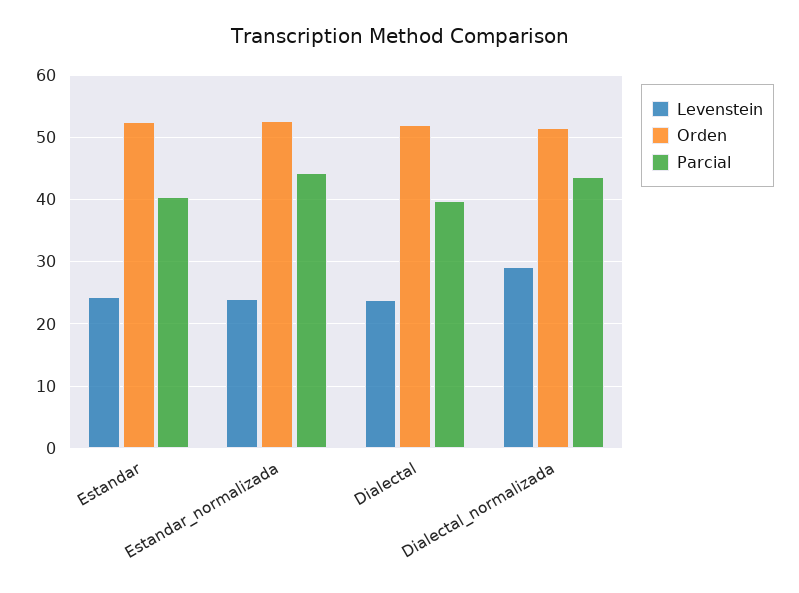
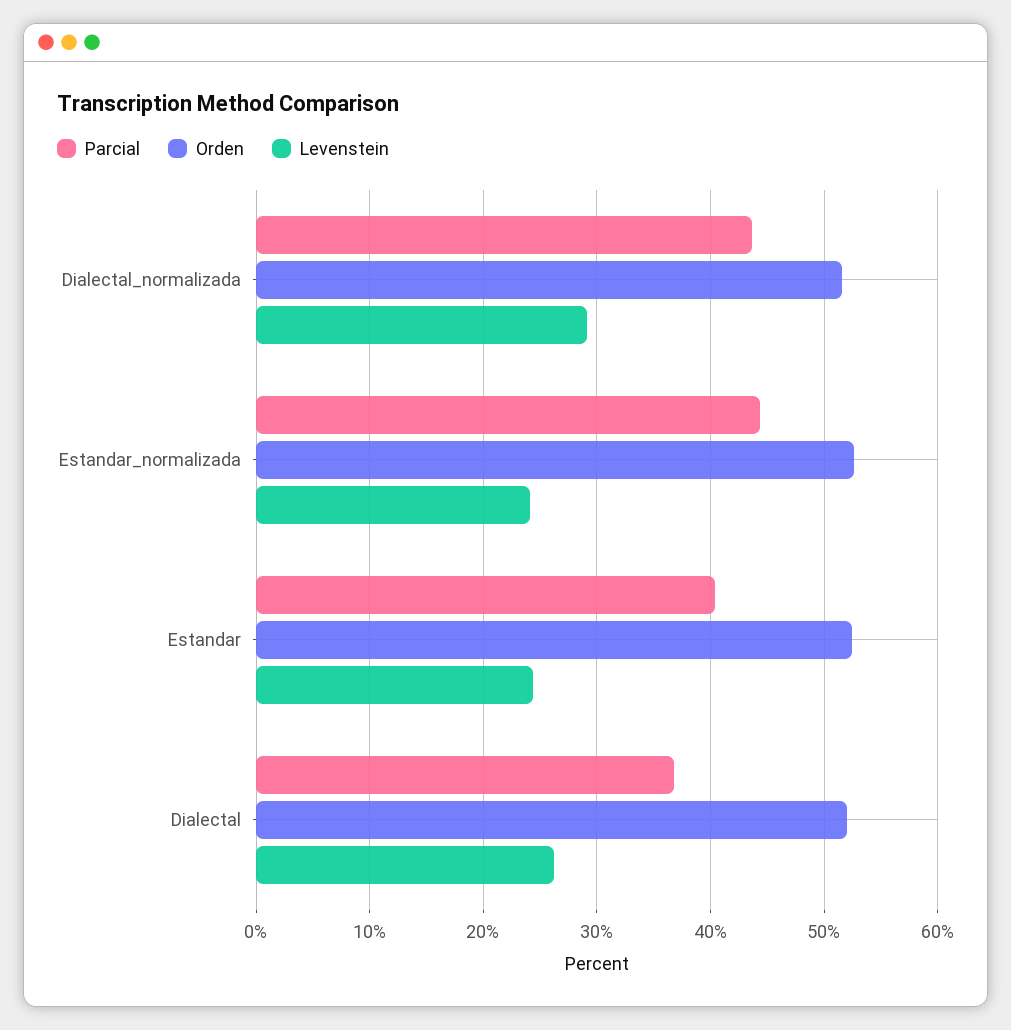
Levenstein, Dialectal: 24 -> 26
Parcial, Dialectal: 40 -> 37

